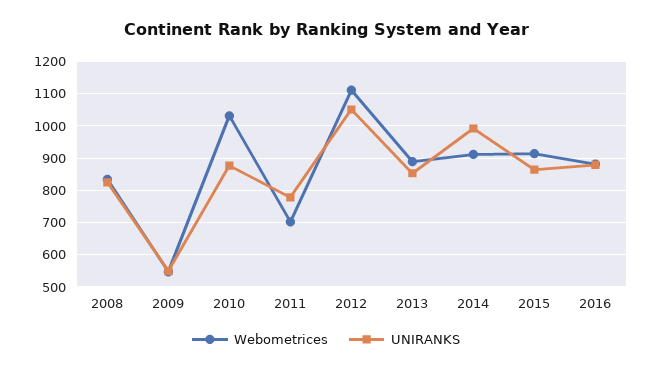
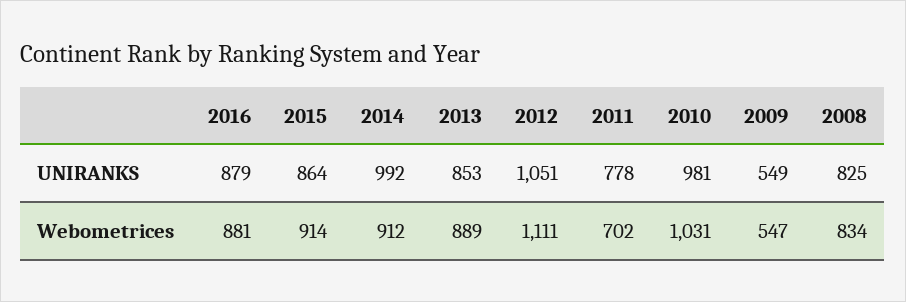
UNIRANKS, 2010: 880 -> 981

